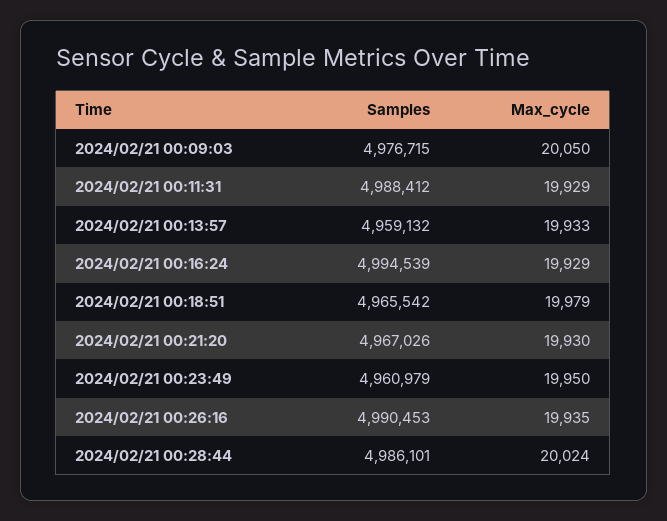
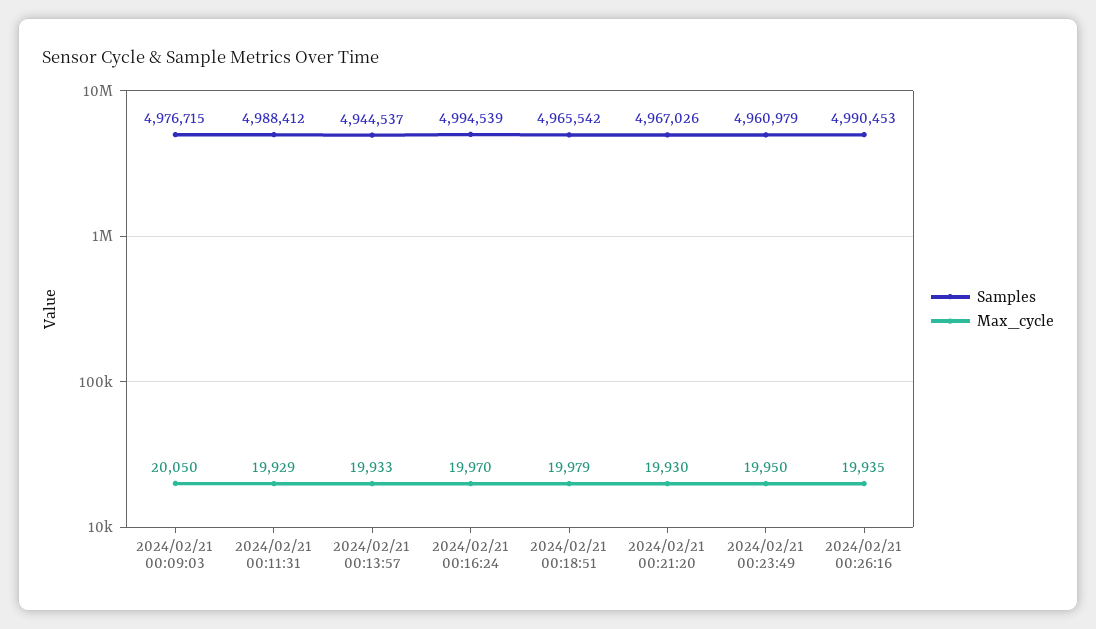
Samples, 2024/02/21 00:13:57: 4959132 -> 4944537
Max_cycle, 2024/02/21 00:16:24: 19929 -> 19970
Samples, 2024/02/21 00:28:44: 4986101 -> none
Max_cycle, 2024/02/21 00:28:44: 20024 -> none

